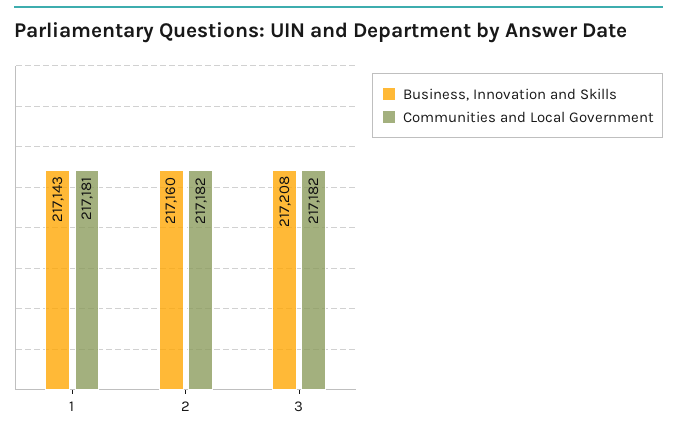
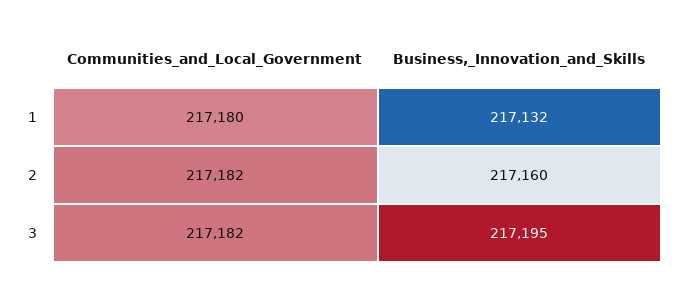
Business, Innovation and Skills, 1: 217143 -> 217132
Communities and Local Government, 1: 217181 -> 217180
Business, Innovation and Skills, 3: 217208 -> 217195

